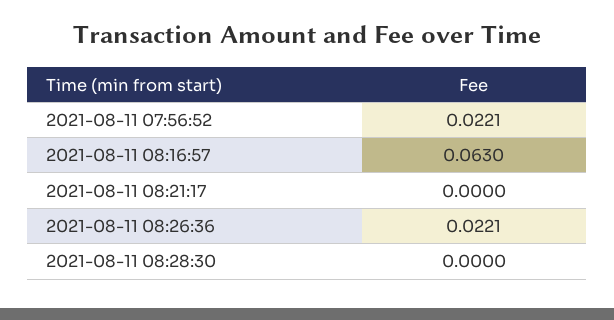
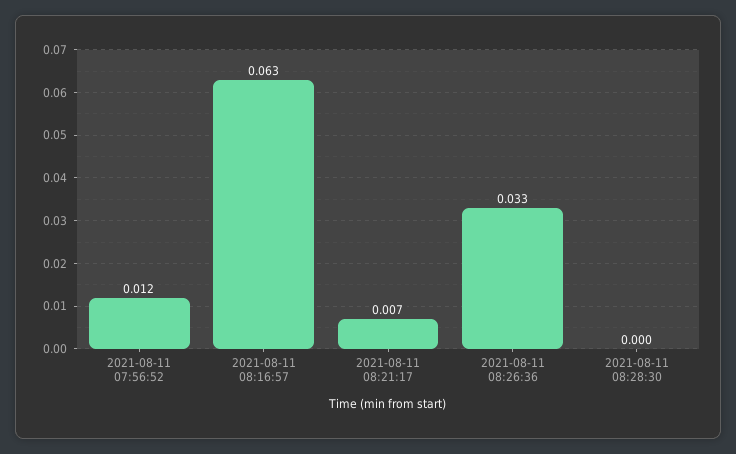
2021-08-11 07:56:52: 0.0221 -> 0.012
2021-08-11 08:21:17: 0 -> 0.007
2021-08-11 08:26:36: 0.0221 -> 0.033

